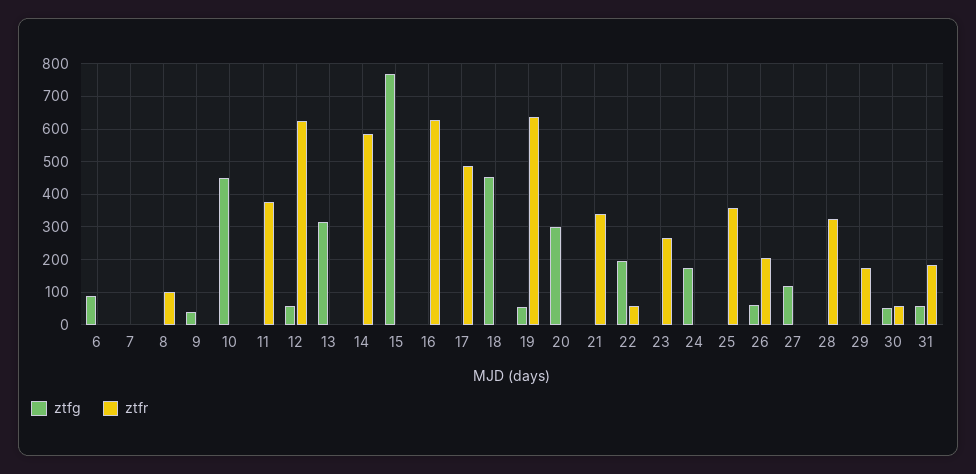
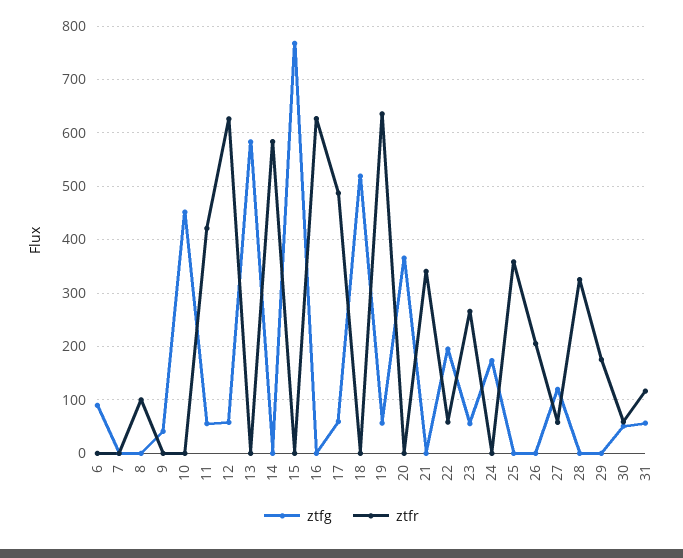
ztfg, 11: 0 -> 60
ztfr, 11: 380 -> 420
ztfg, 13: 320 -> 580
ztfg, 17: 0 -> 60
ztfg, 18: 460 -> 520
ztfg, 20: 300 -> 360
ztfg, 23: 0 -> 60
ztfg, 26: 60 -> 0
ztfr, 27: 0 -> 60
ztfr, 31: 180 -> 120

